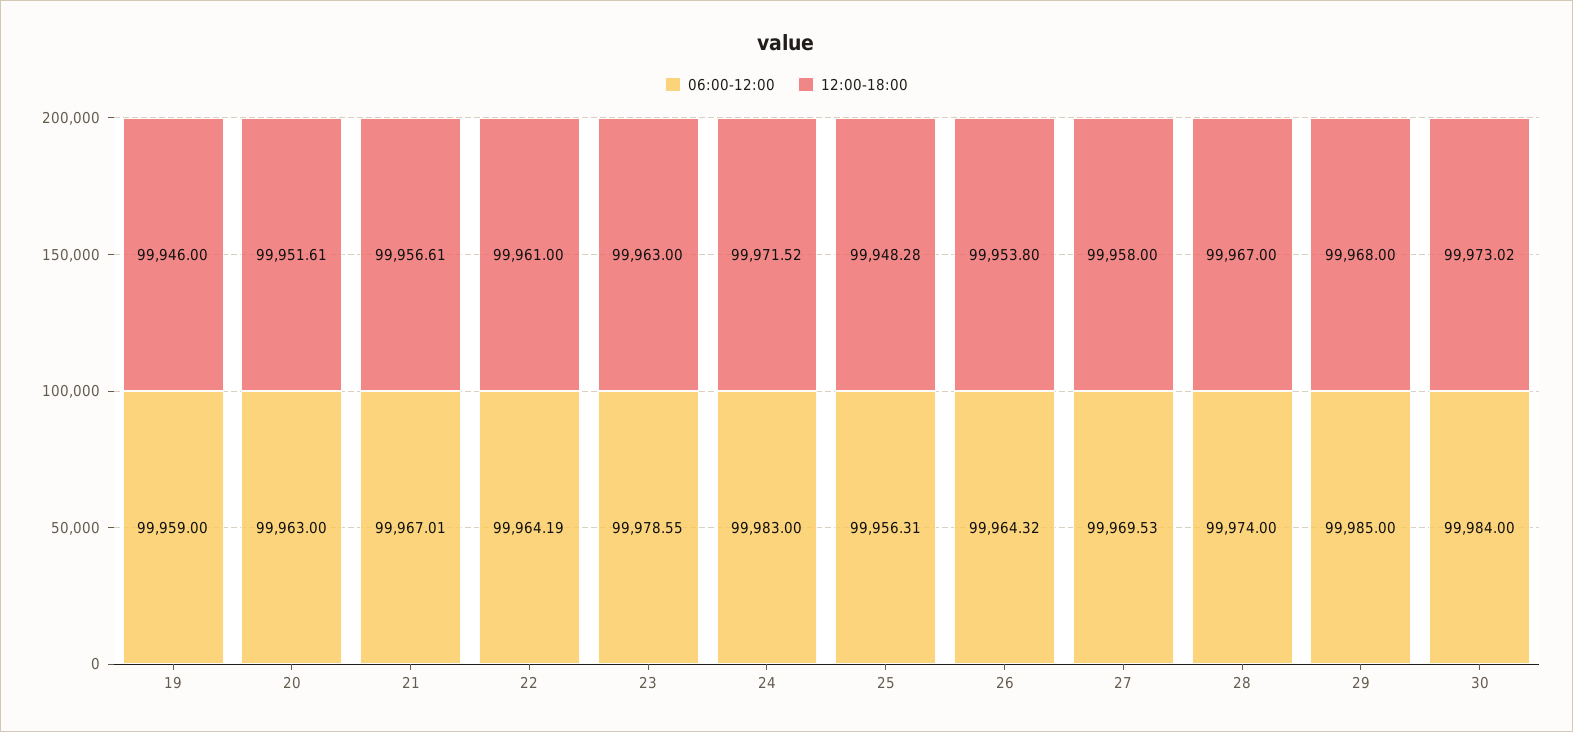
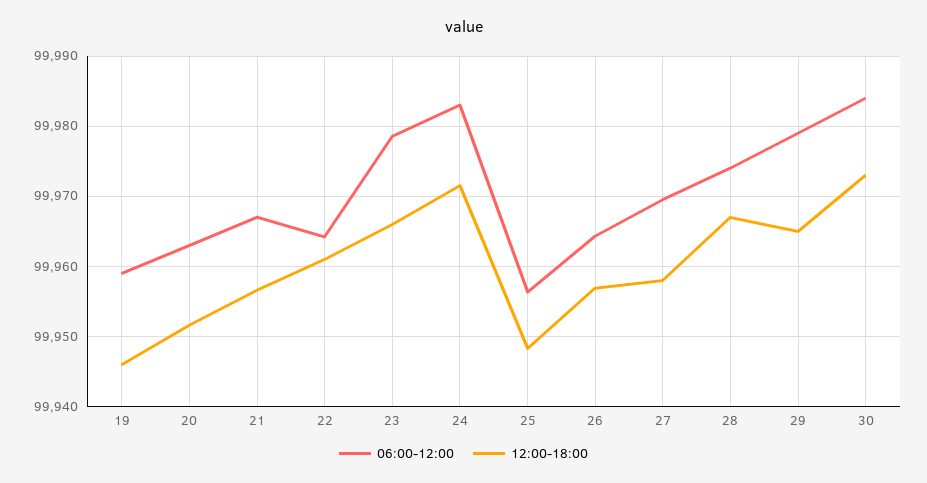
12:00-18:00, 23: 99963 -> 99966
12:00-18:00, 26: 99953.8 -> 99957
06:00-12:00, 29: 99985 -> 99979
12:00-18:00, 29: 99968 -> 99965

